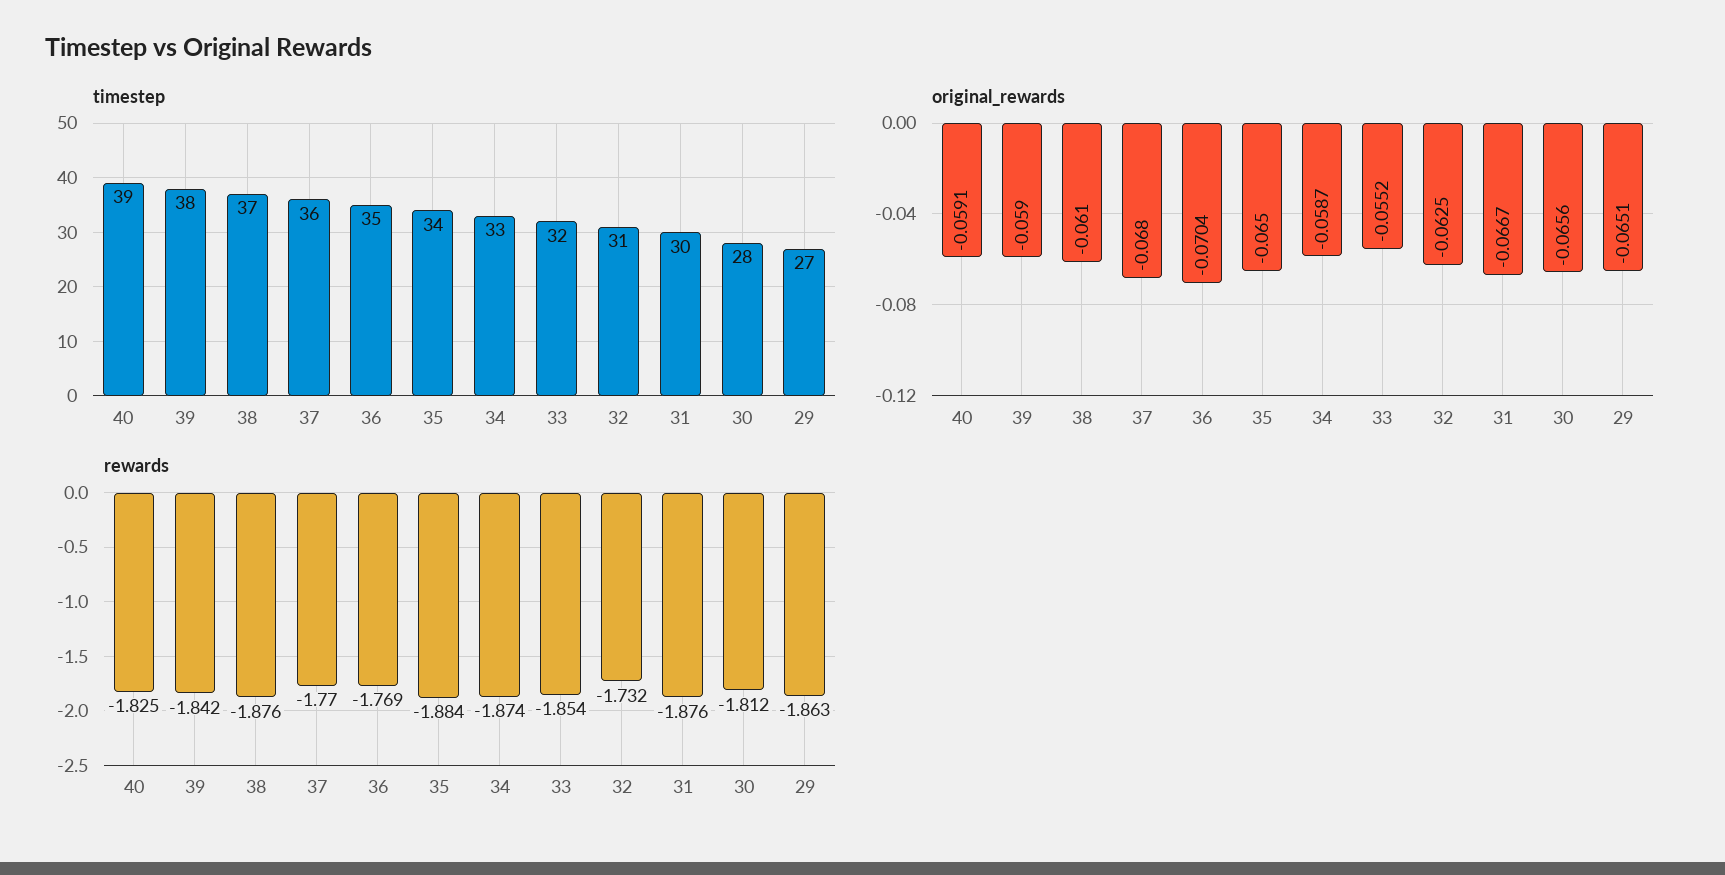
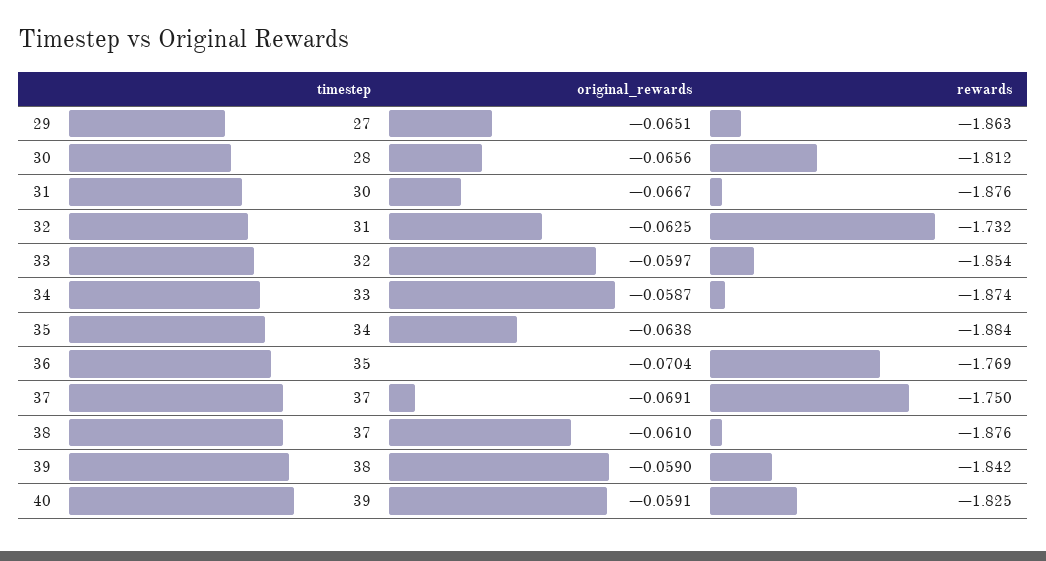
timestep, 37: 36 -> 37
original_rewards, 37: -0.068 -> -0.0691
original_rewards, 35: -0.065 -> -0.0638
original_rewards, 33: -0.0552 -> -0.0597
rewards, 37: -1.77 -> -1.75

